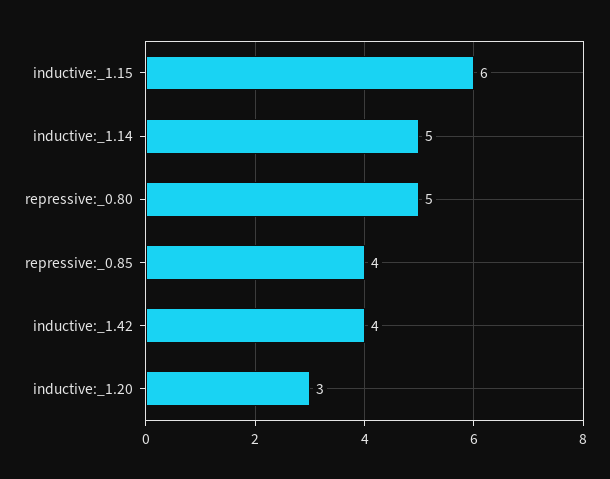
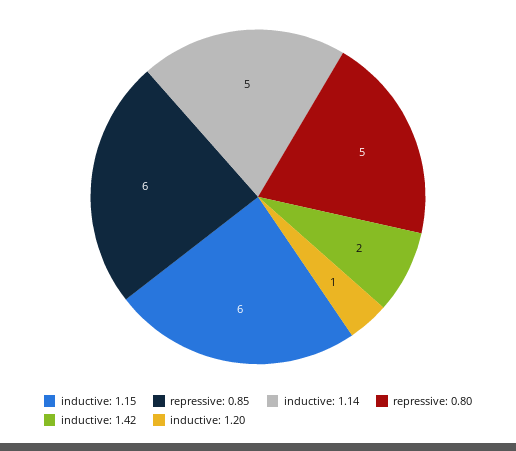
repressive:_0.85: 4 -> 6
inductive:_1.42: 4 -> 2
inductive:_1.20: 3 -> 1

